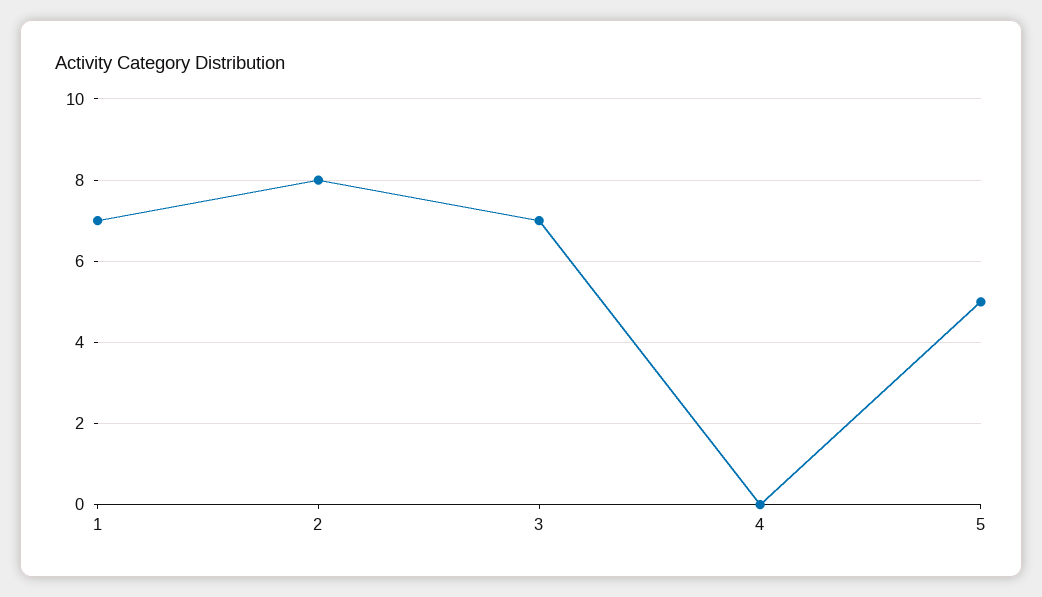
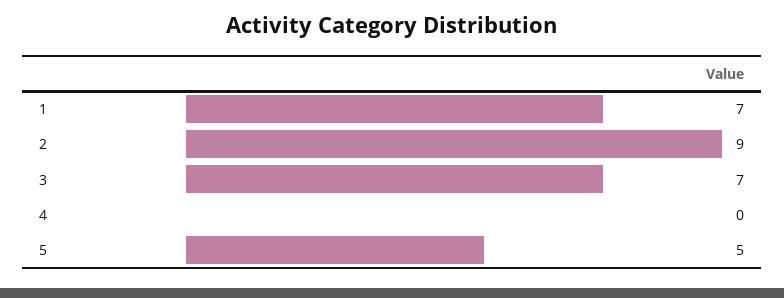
2: 8 -> 9

